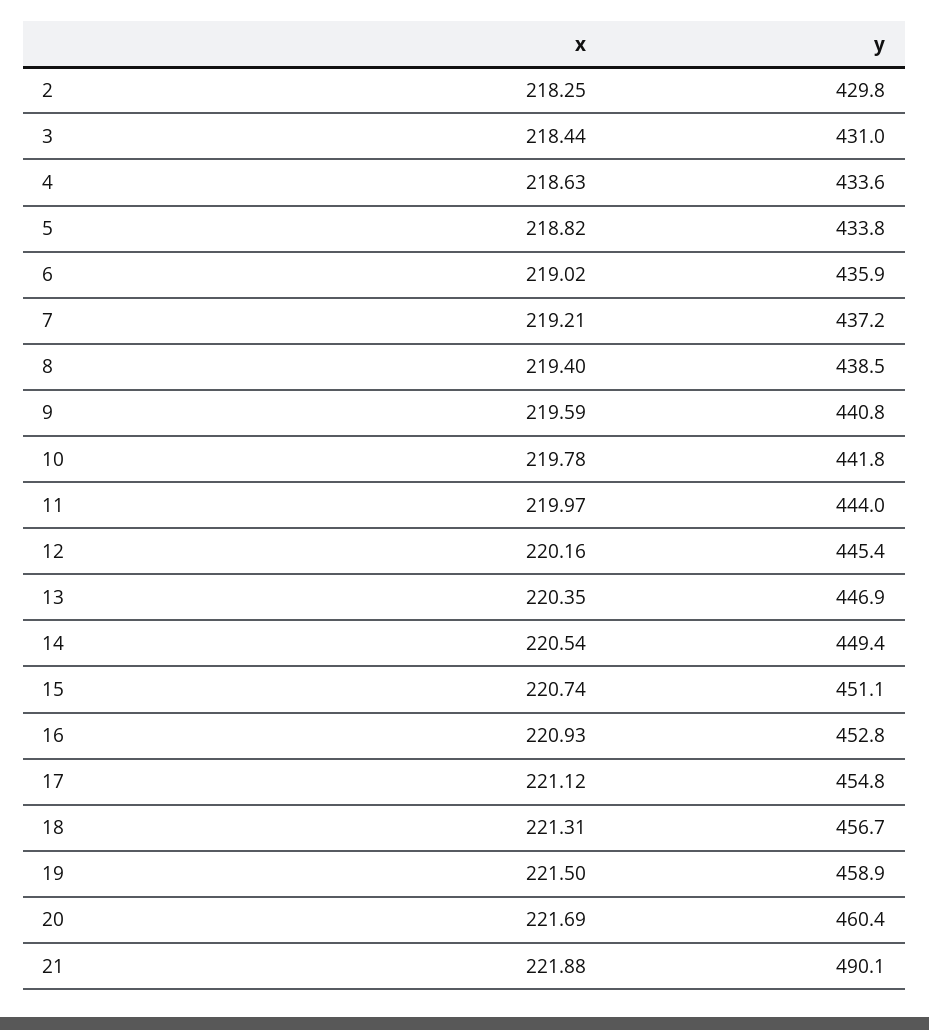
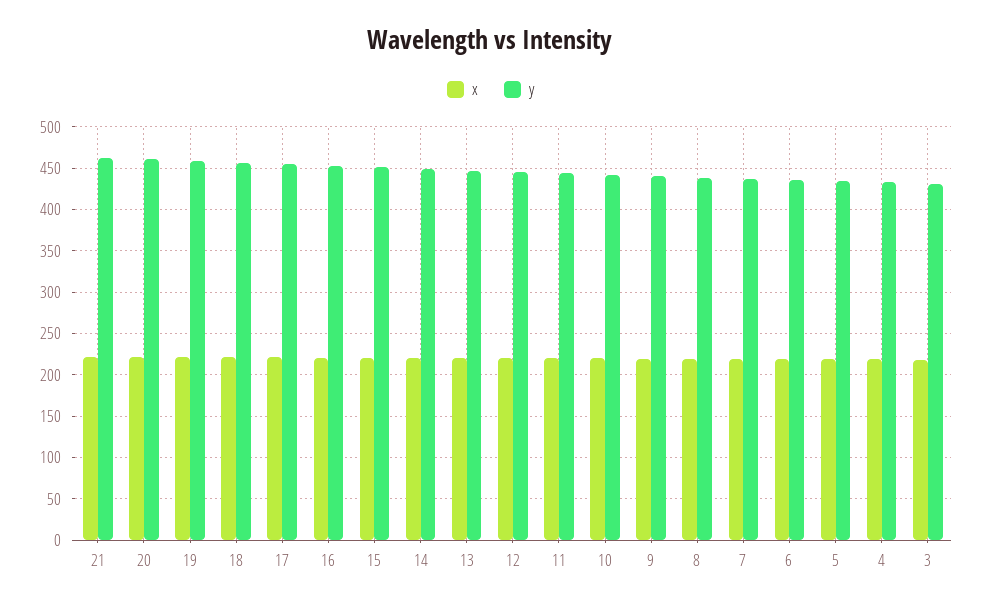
x, 2: 218.25 -> none
y, 2: 429.8 -> none
y, 21: 490.1 -> 460

